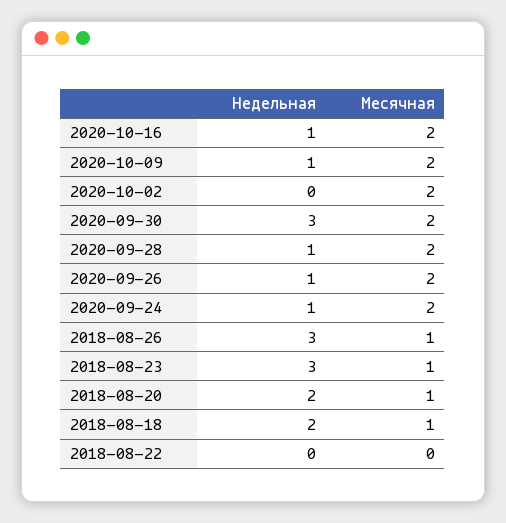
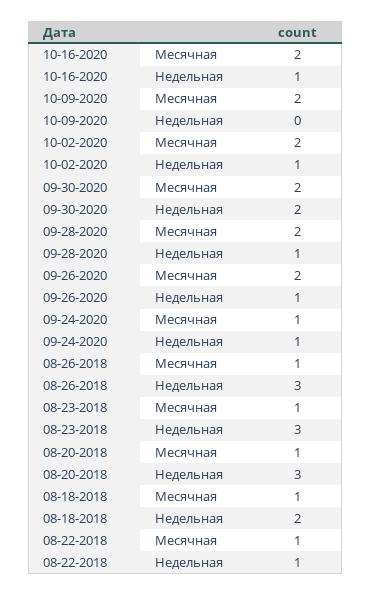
Недельная, 2020-10-09: 1 -> 0
Недельная, 2020-10-02: 0 -> 1
Недельная, 2020-09-30: 3 -> 2
Месячная, 2020-09-24: 2 -> 1
Недельная, 2018-08-20: 2 -> 3
Недельная, 2018-08-22: 0 -> 1
Месячная, 2018-08-22: 0 -> 1

